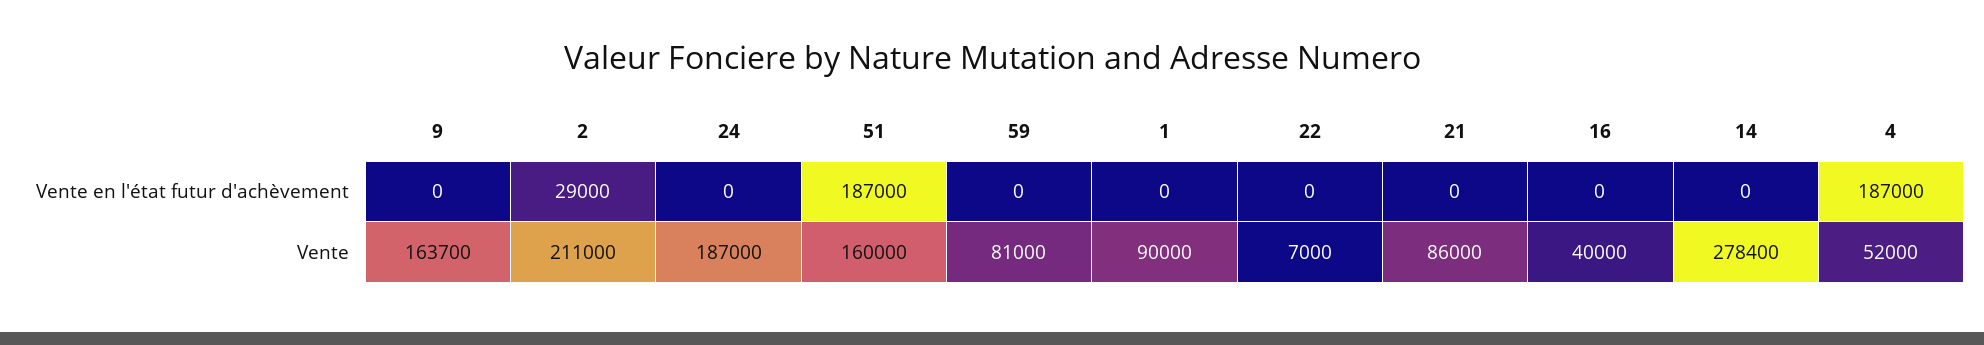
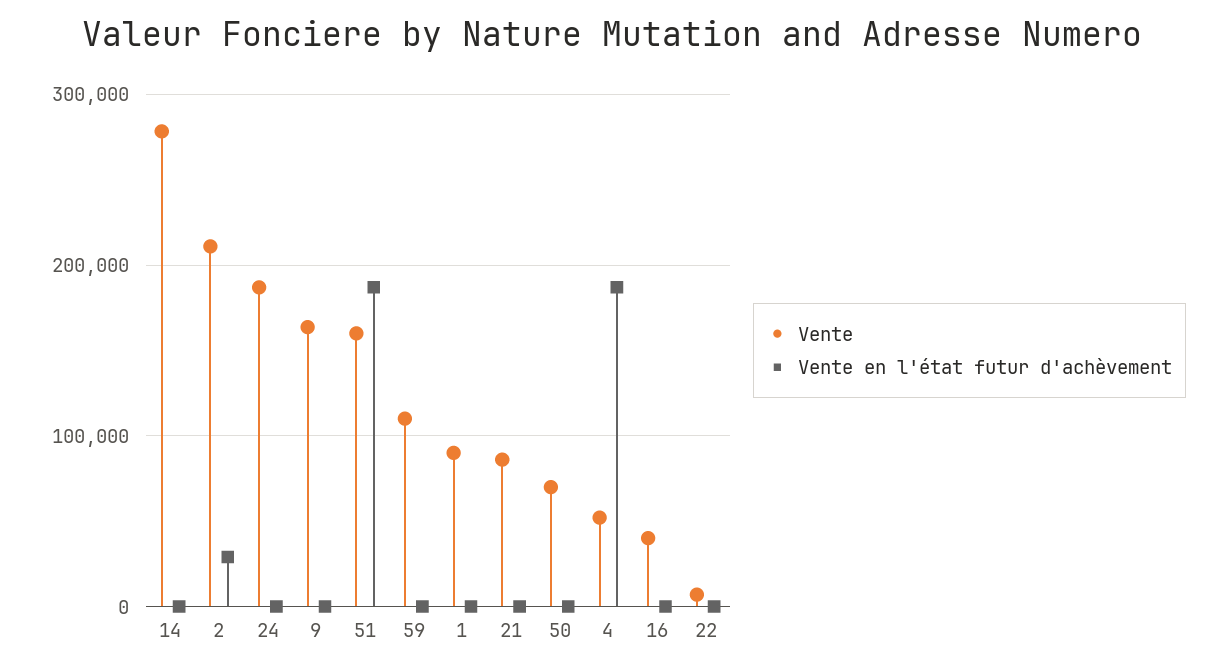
Vente, 59: 81000 -> 110000
Vente, 50: none -> 70000
Vente en l'état futur d'achèvement, 50: none -> 0

